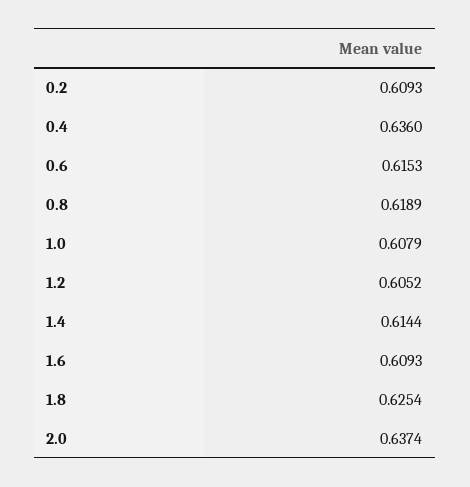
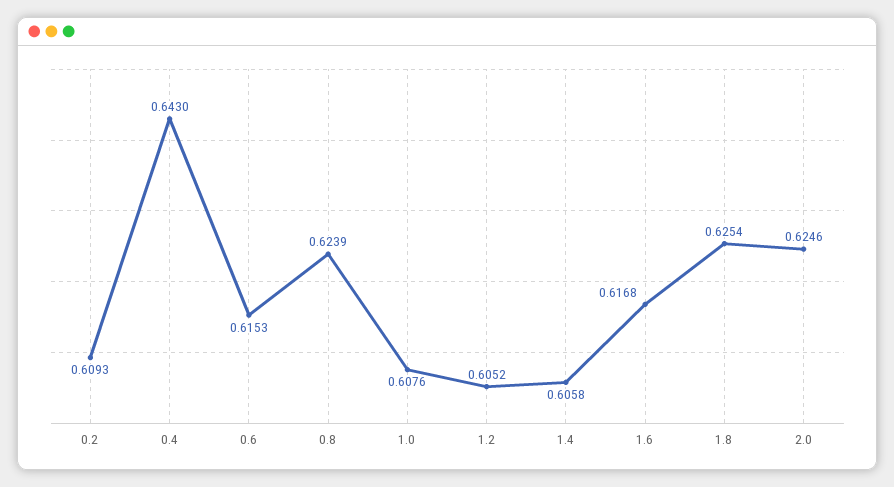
0.4: 0.636 -> 0.643
0.8: 0.6189 -> 0.6239
1.0: 0.6079 -> 0.6076
1.4: 0.6144 -> 0.6058
1.6: 0.6093 -> 0.6168
2.0: 0.6374 -> 0.6246

